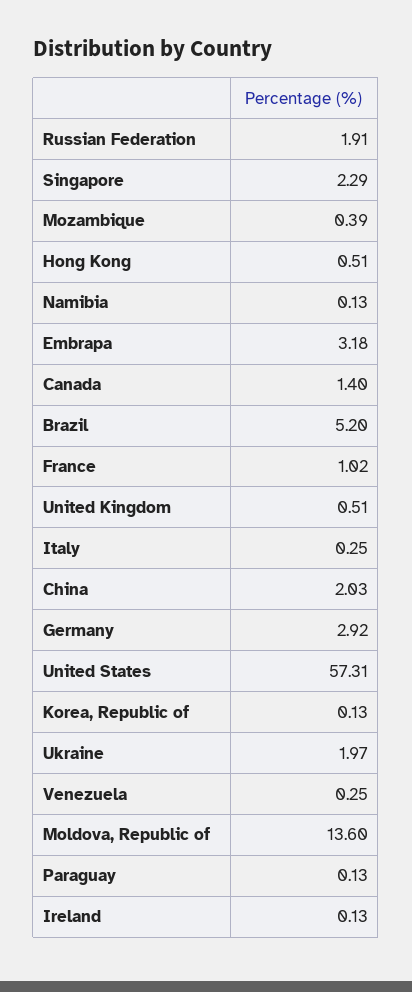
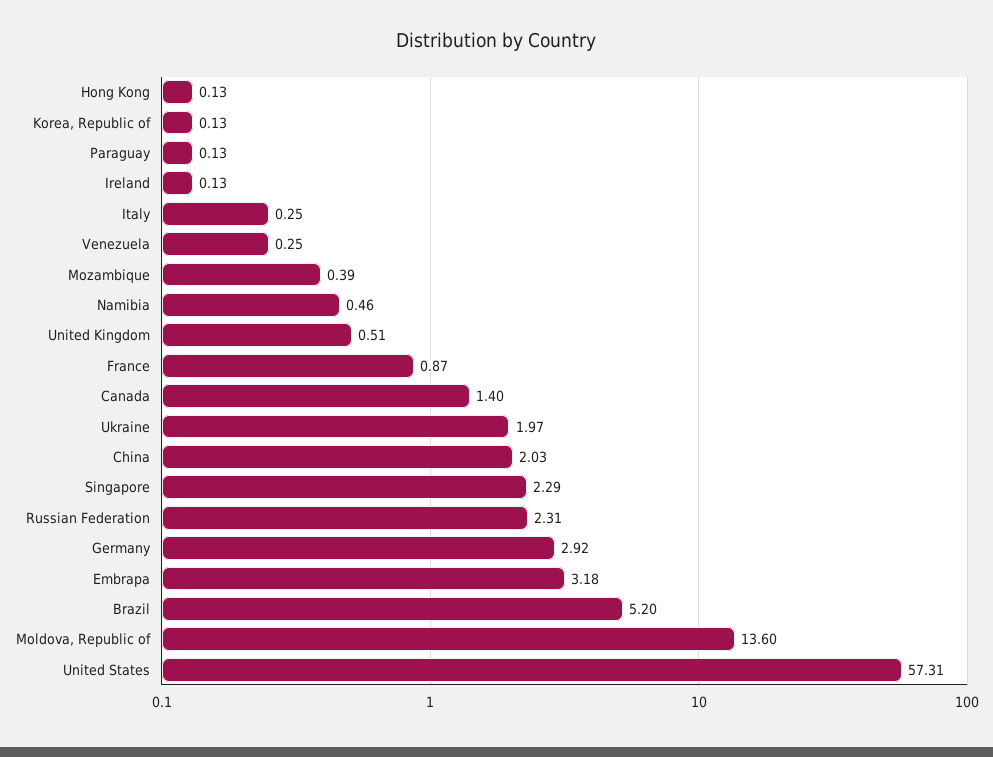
Russian Federation: 1.91 -> 2.31
Hong Kong: 0.51 -> 0.13
Namibia: 0.13 -> 0.46
France: 1.02 -> 0.87

